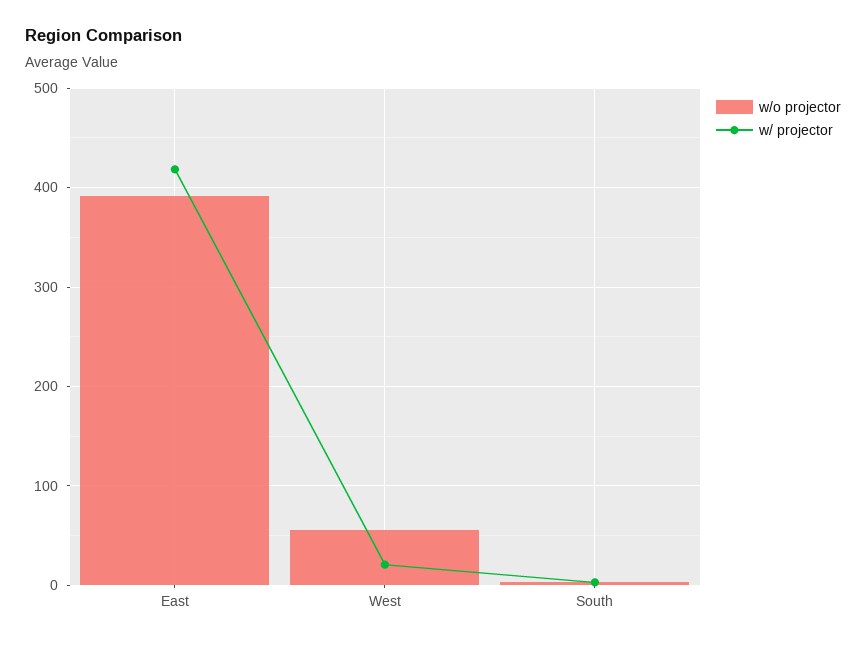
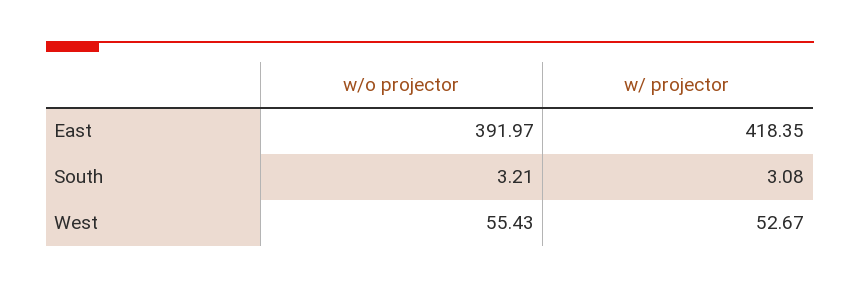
w/ projector, West: 20 -> 52.67

